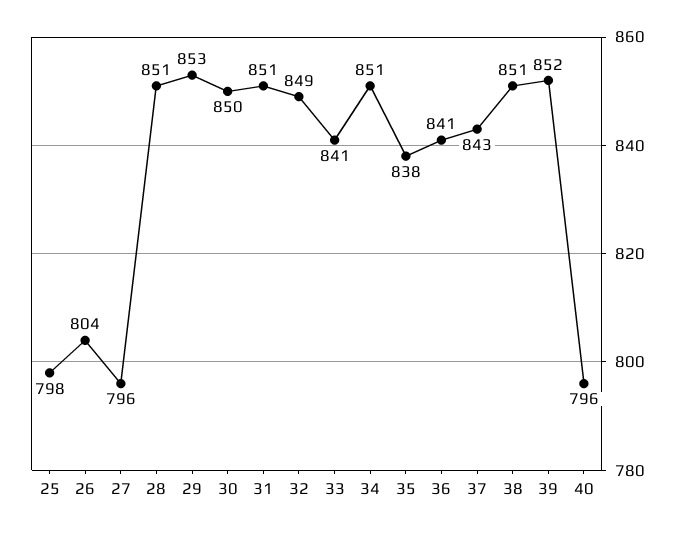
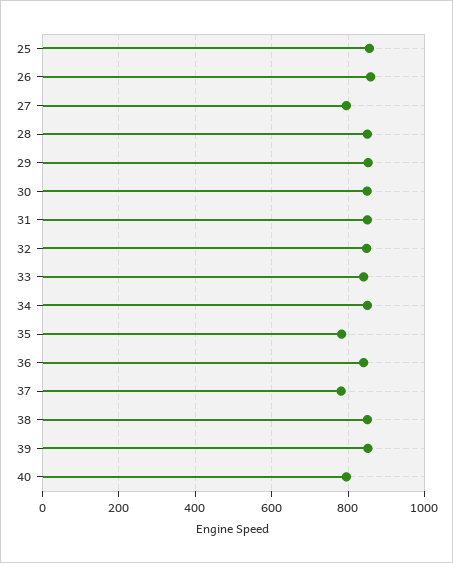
25: 798 -> 860
26: 804 -> 860
35: 838 -> 780
37: 843 -> 780

